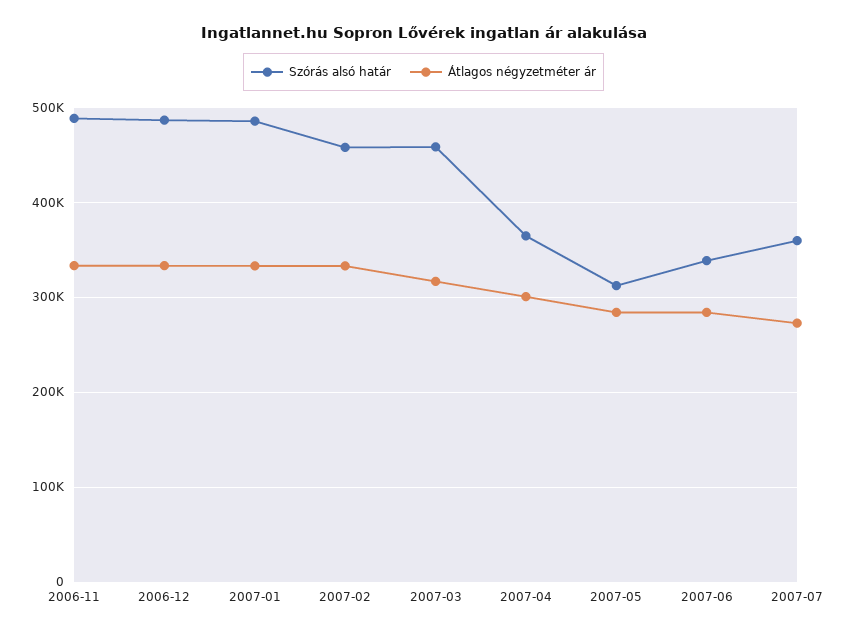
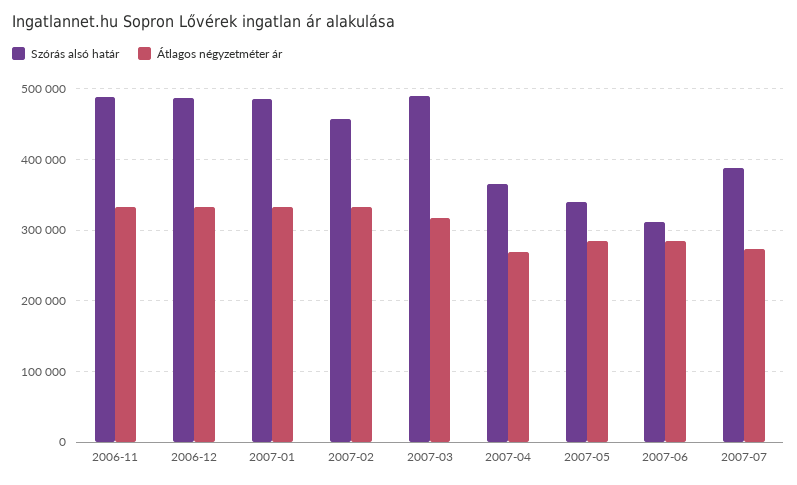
Szórás alsó határ, 2007-03: 460000 -> 490000
Átlagos négyzetméter ár, 2007-04: 300000 -> 270000
Szórás alsó határ, 2007-05: 310000 -> 340000
Szórás alsó határ, 2007-06: 340000 -> 310000
Szórás alsó határ, 2007-07: 360000 -> 390000

